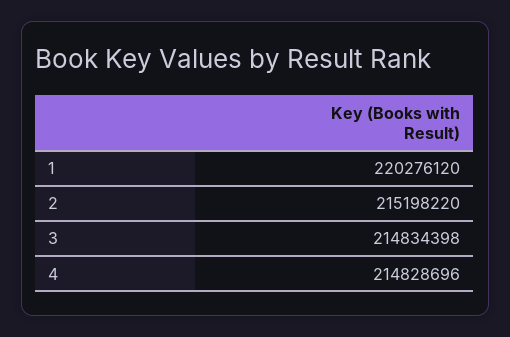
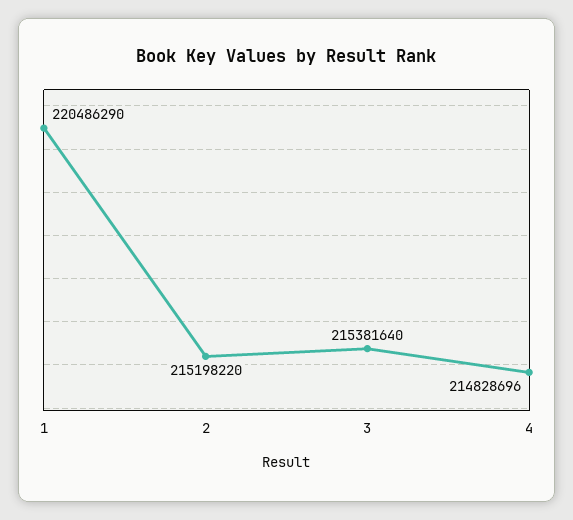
1: 220276120 -> 220486290
3: 214834398 -> 215381640

